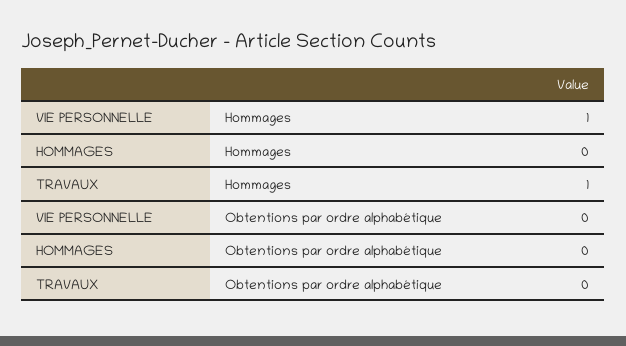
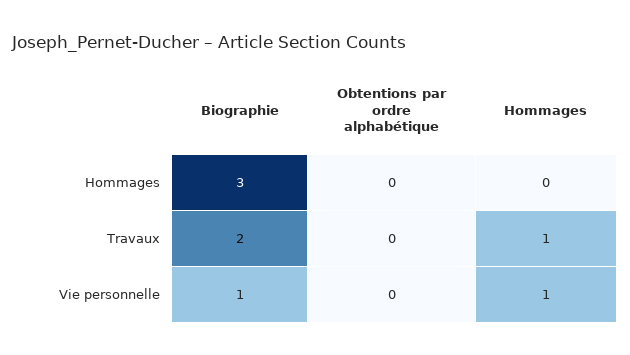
HOMMAGES, Biographie: none -> 3
TRAVAUX, Biographie: none -> 2
VIE PERSONNELLE, Biographie: none -> 1

